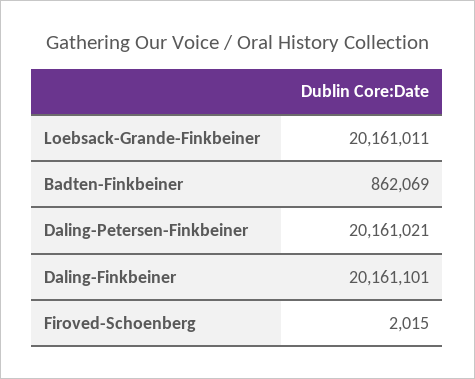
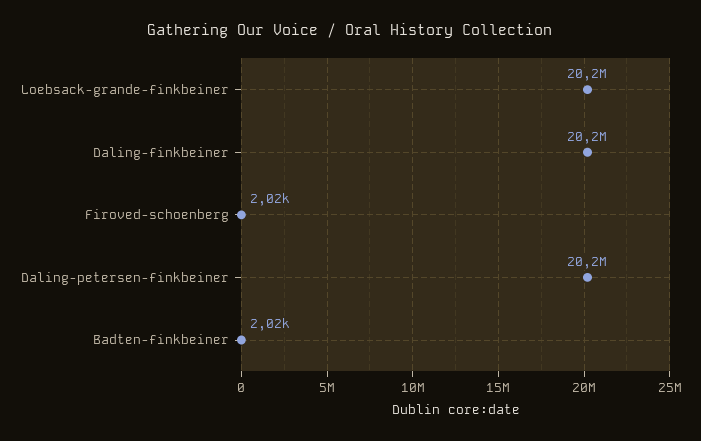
Badten-Finkbeiner: 862069 -> 2020

